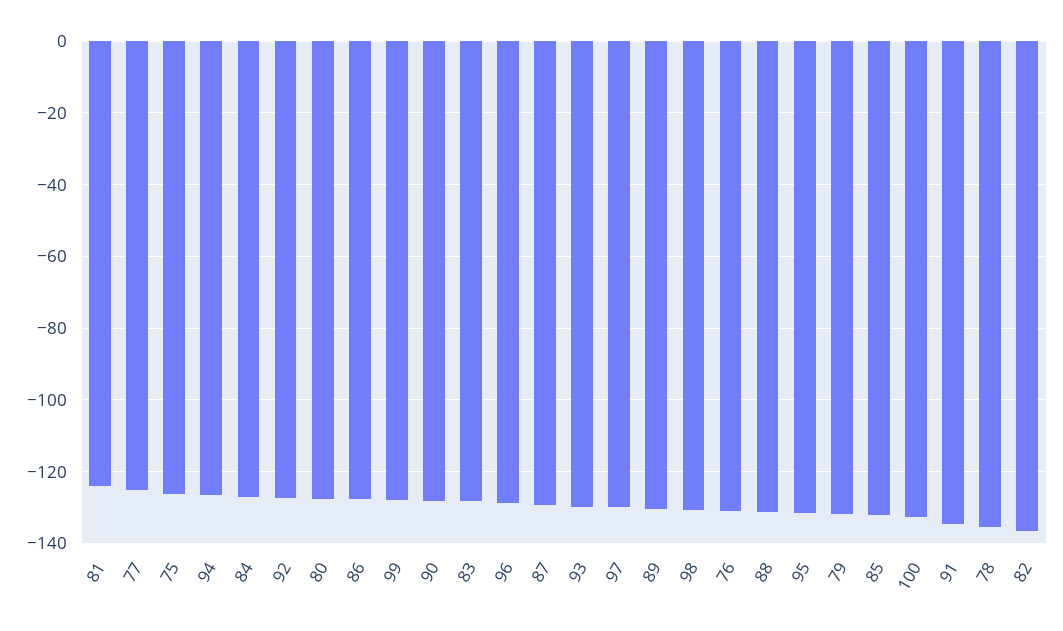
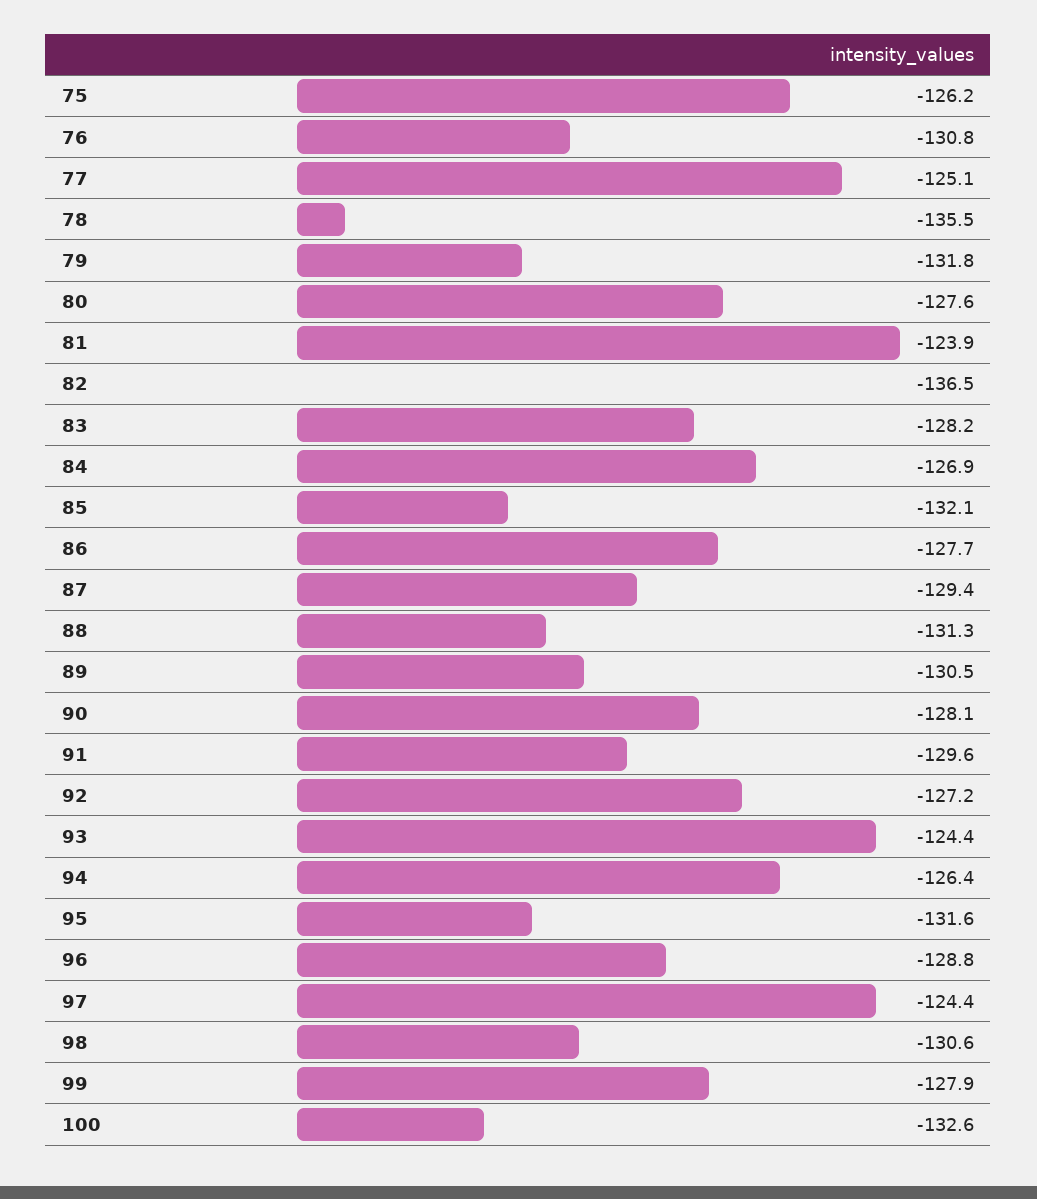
93: -130 -> -124.4
97: -130 -> -124.4
91: -134 -> -129.6

